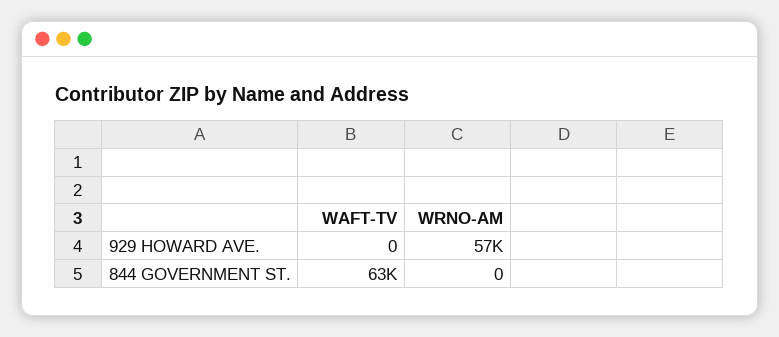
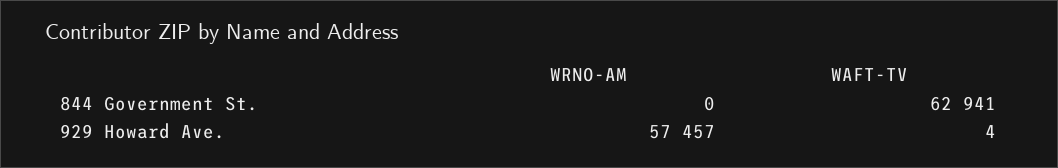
WAFT-TV, 929 HOWARD AVE.: 0 -> 4

